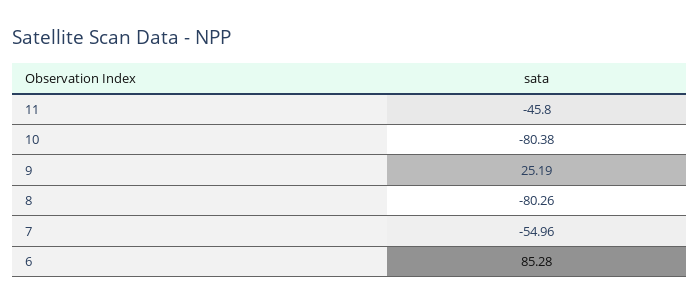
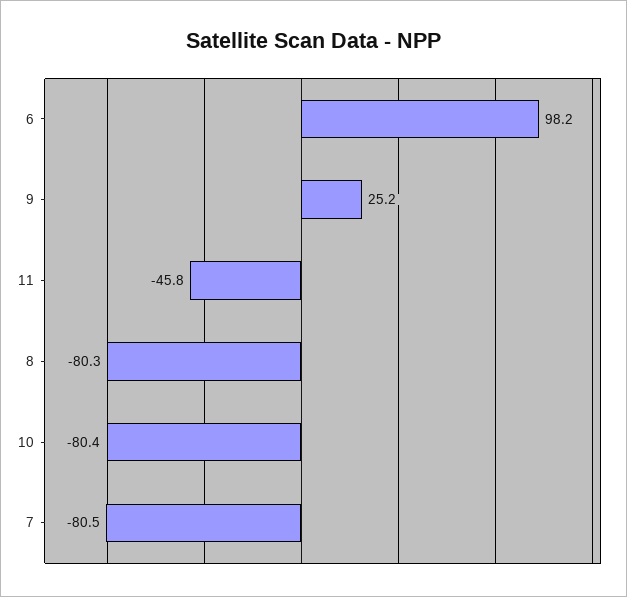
7: -54.96 -> -80.5
6: 85.28 -> 98.2

